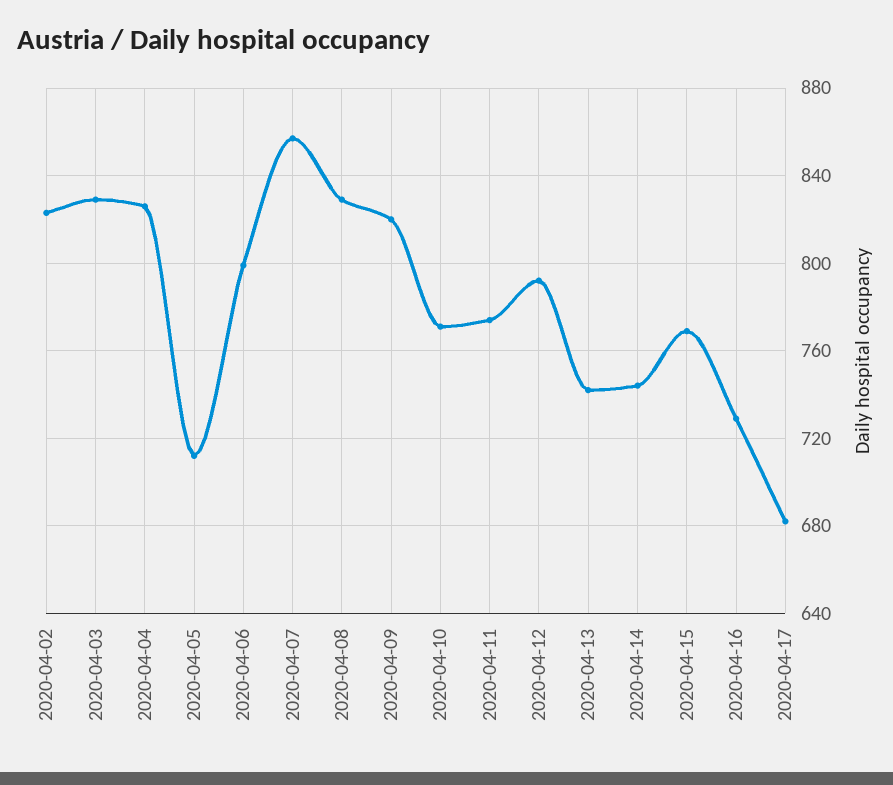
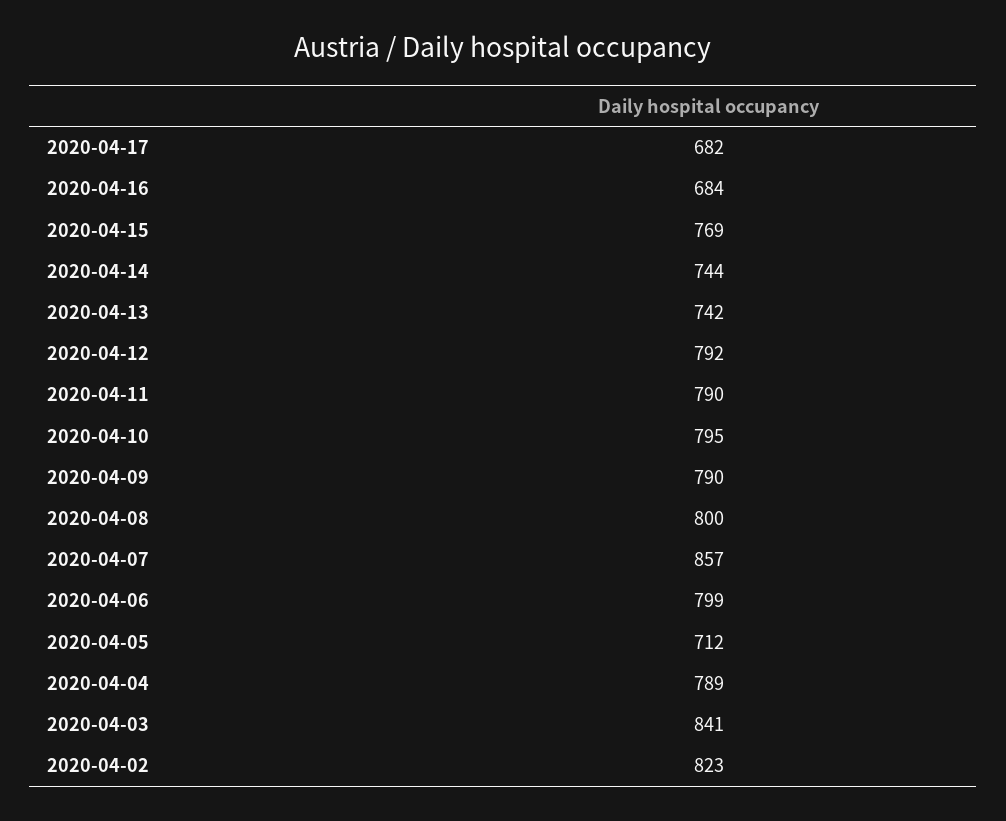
2020-04-03: 830 -> 841
2020-04-04: 825 -> 789
2020-04-08: 830 -> 800
2020-04-09: 820 -> 790
2020-04-10: 770 -> 795
2020-04-11: 775 -> 790
2020-04-16: 730 -> 684

